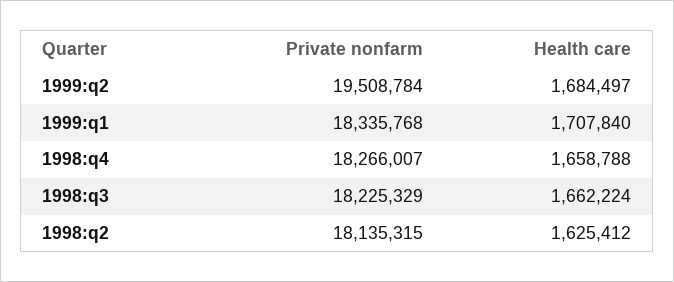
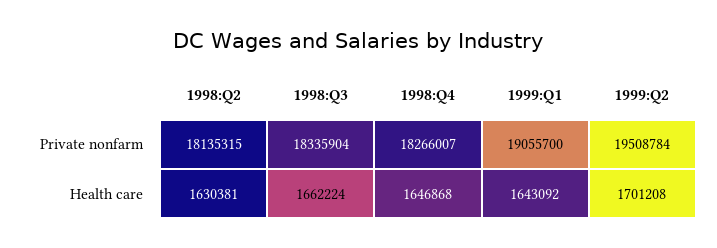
Health care, 1999:q2: 1684497 -> 1701208
Private nonfarm, 1999:q1: 18335768 -> 19055700
Health care, 1999:q1: 1707840 -> 1643092
Health care, 1998:q4: 1658788 -> 1646868
Private nonfarm, 1998:q3: 18225329 -> 18335904
Health care, 1998:q2: 1625412 -> 1630381

